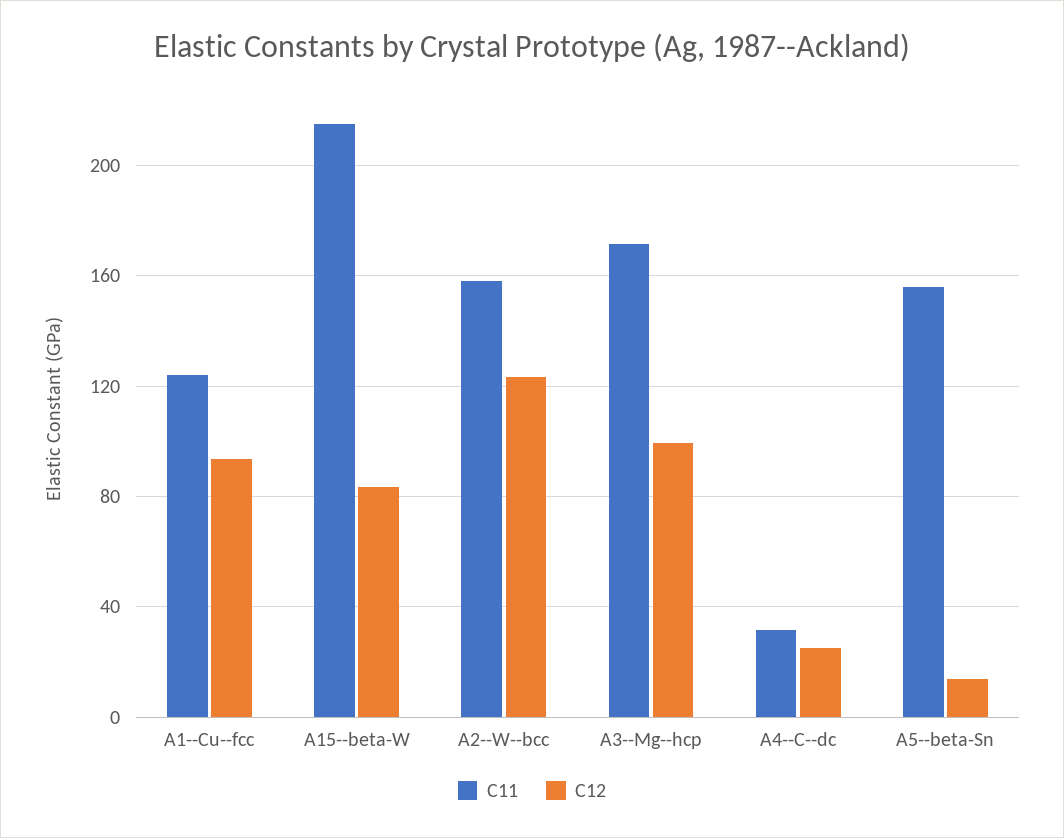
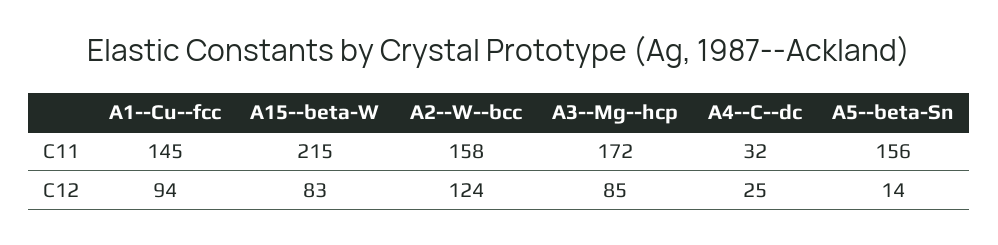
C11, A1--Cu--fcc: 125 -> 145
C12, A3--Mg--hcp: 100 -> 85

